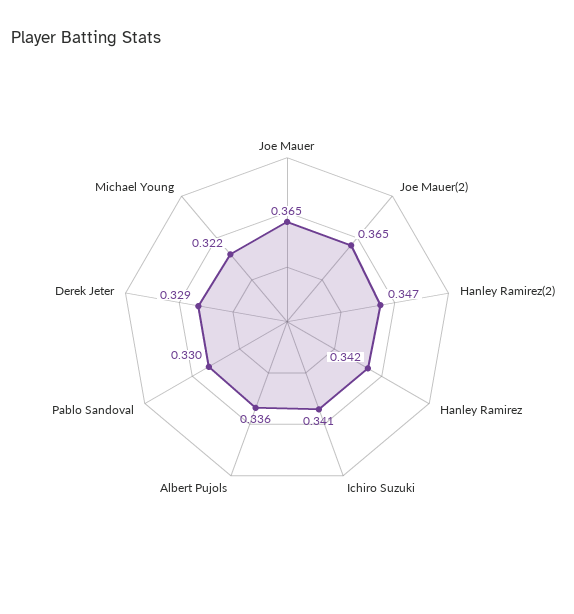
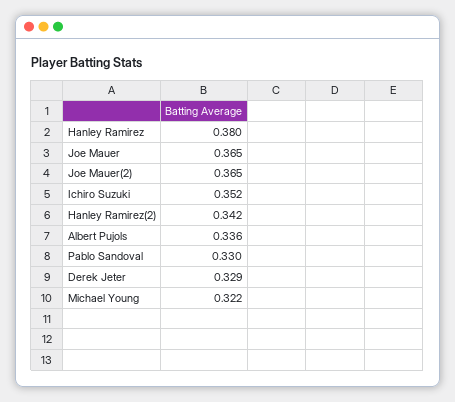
Hanley Ramirez(2): 0.347 -> 0.342
Hanley Ramirez: 0.342 -> 0.38
Ichiro Suzuki: 0.341 -> 0.352

